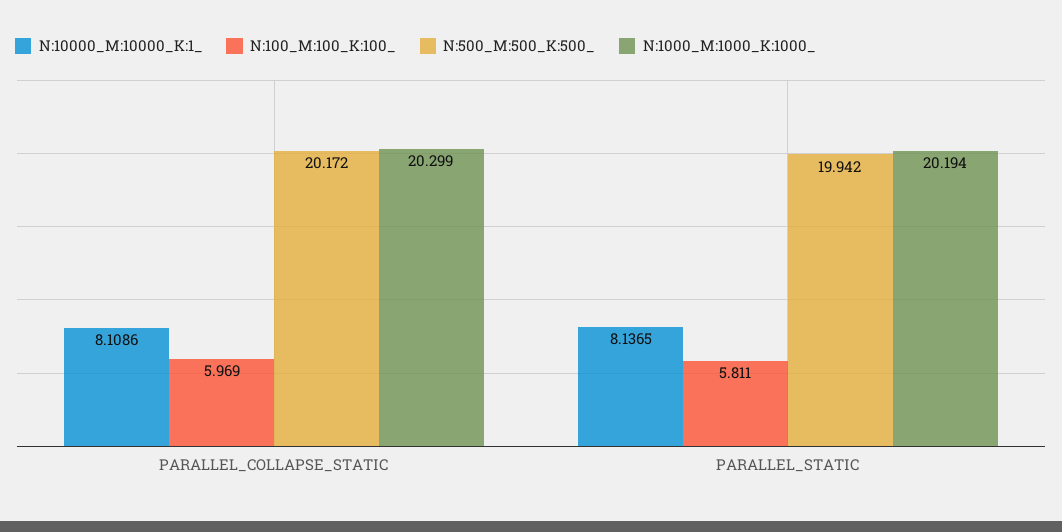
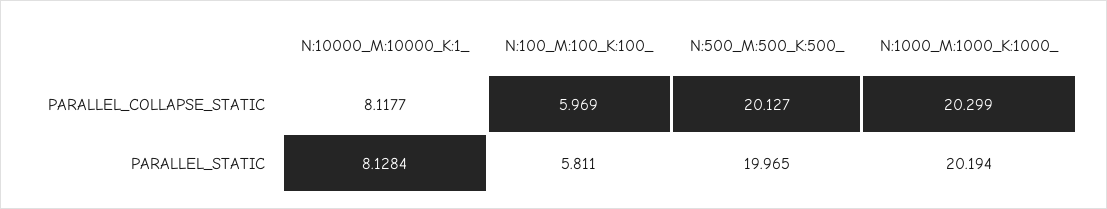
N:10000_M:10000_K:1_, PARALLEL_COLLAPSE_STATIC: 8.1086 -> 8.1177
N:500_M:500_K:500_, PARALLEL_COLLAPSE_STATIC: 20.172 -> 20.127
N:10000_M:10000_K:1_, PARALLEL_STATIC: 8.1365 -> 8.1284
N:500_M:500_K:500_, PARALLEL_STATIC: 19.942 -> 19.965

